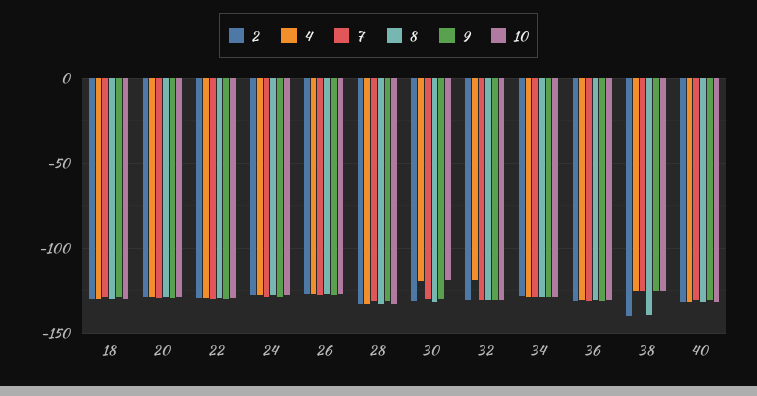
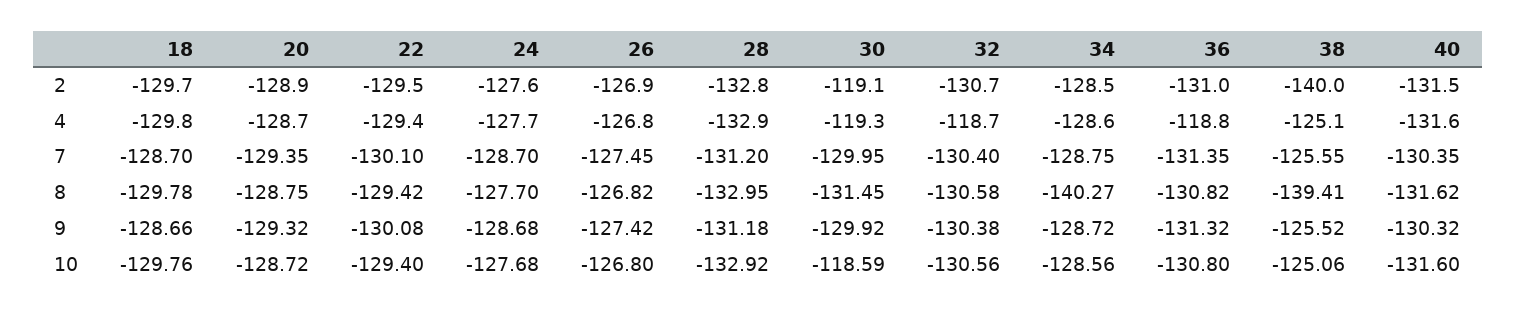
2, 30: -130 -> -119.1
8, 34: -130 -> -140.27
4, 36: -130 -> -118.8

